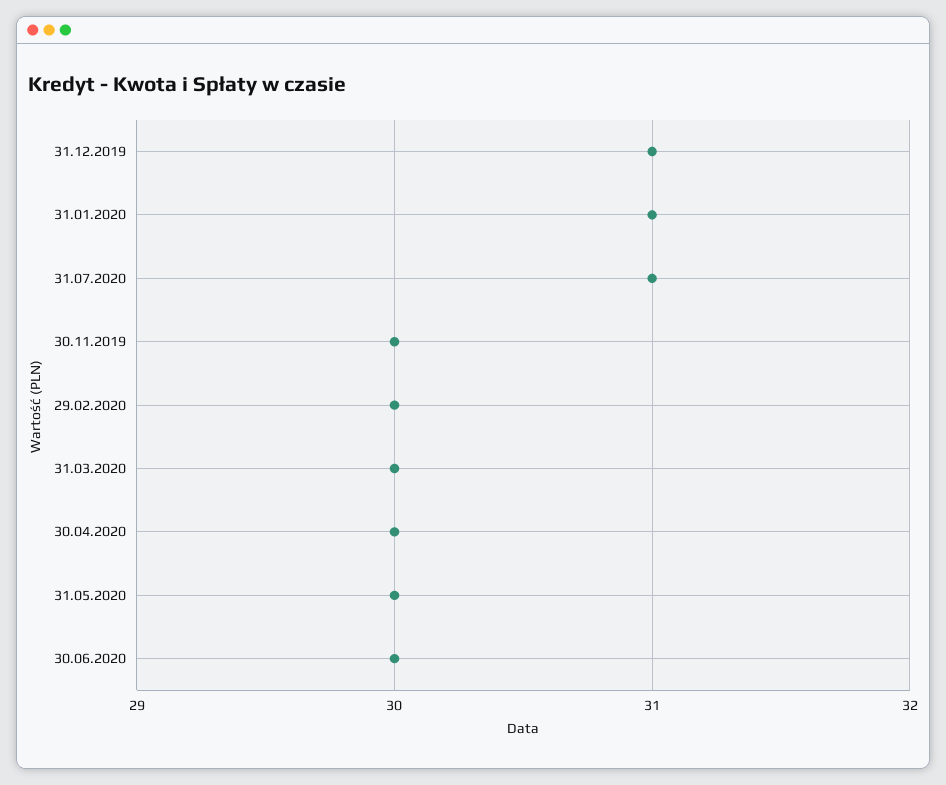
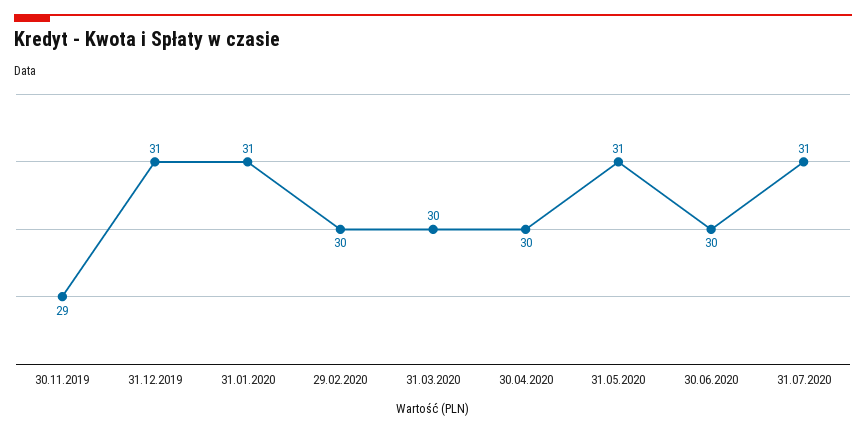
30.11.2019: 30 -> 29
31.05.2020: 30 -> 31

